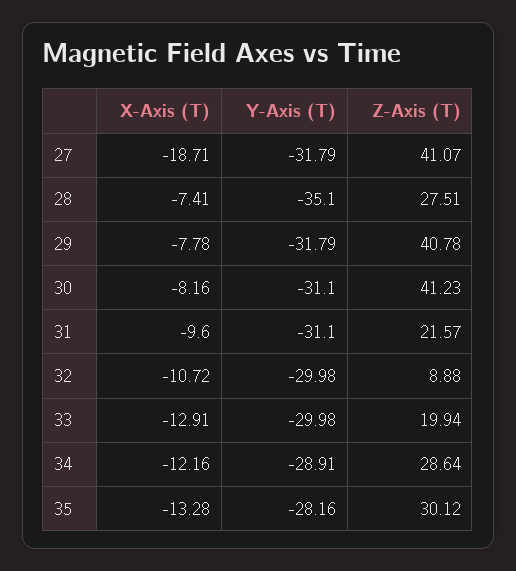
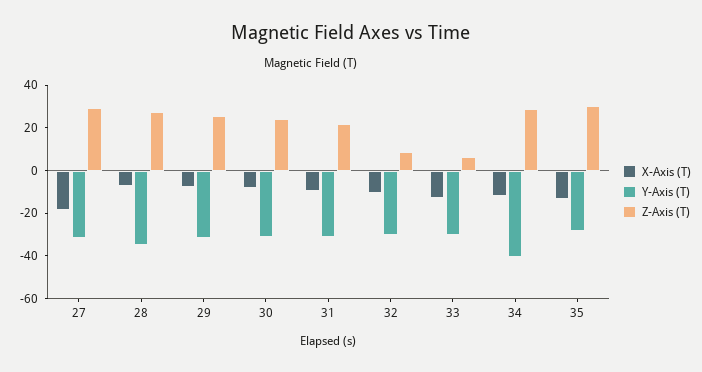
Z-Axis (T), 27: 41.07 -> 30
Z-Axis (T), 29: 40.78 -> 25
Z-Axis (T), 30: 41.23 -> 25
Z-Axis (T), 33: 19.94 -> 5
Y-Axis (T), 34: -28.91 -> -40

